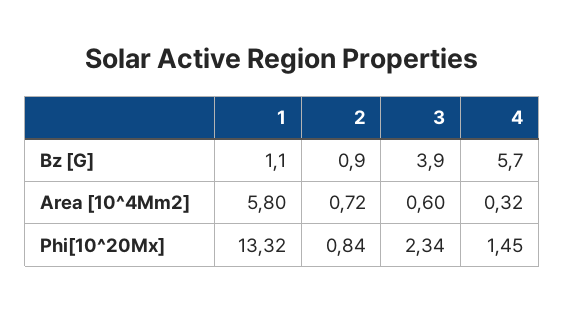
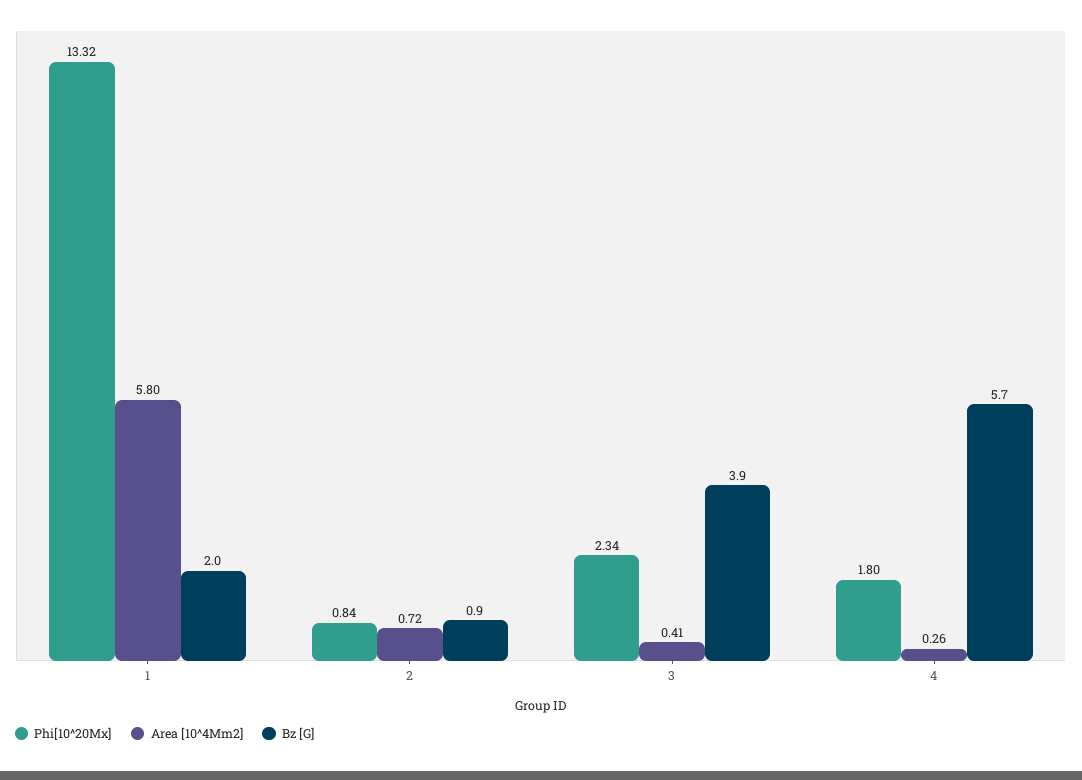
Bz [G], 1: 1.1 -> 2
Area [10^4Mm2], 3: 0.6 -> 0.41
Area [10^4Mm2], 4: 0.32 -> 0.26
Phi[10^20Mx], 4: 1.45 -> 1.8

